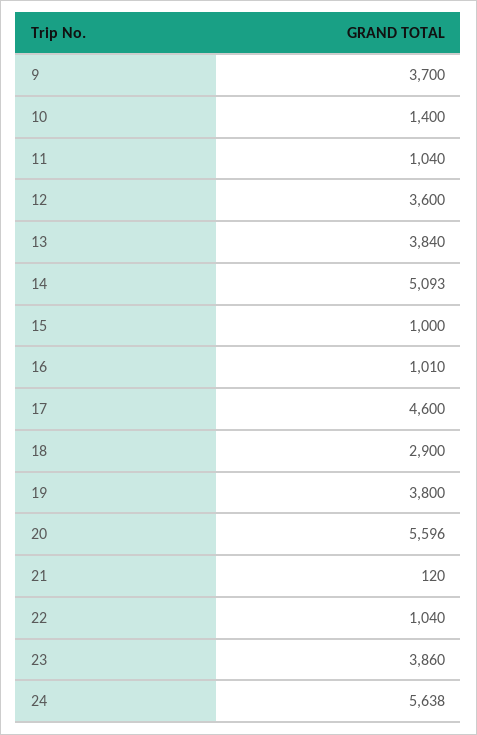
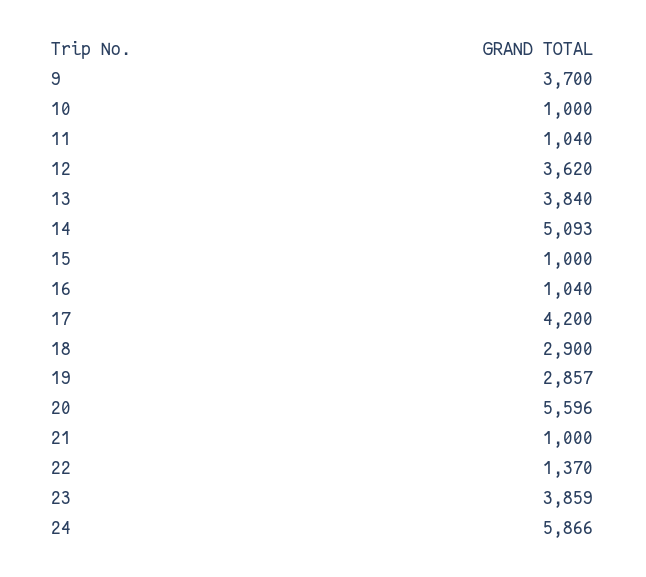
10: 1400 -> 1000
12: 3600 -> 3620
16: 1010 -> 1040
17: 4600 -> 4200
19: 3800 -> 2857
21: 120 -> 1000
22: 1040 -> 1370
23: 3860 -> 3859
24: 5638 -> 5866

